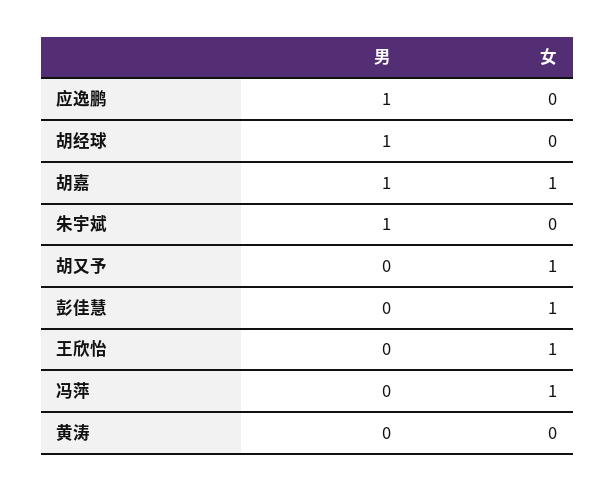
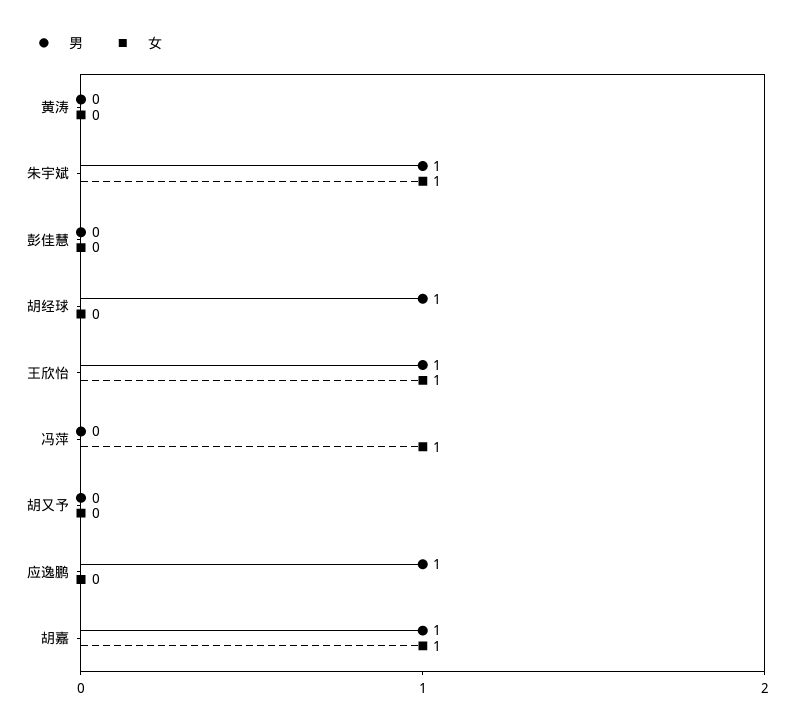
女, 朱宇斌: 0 -> 1
女, 胡又予: 1 -> 0
女, 彭佳慧: 1 -> 0
男, 王欣怡: 0 -> 1

